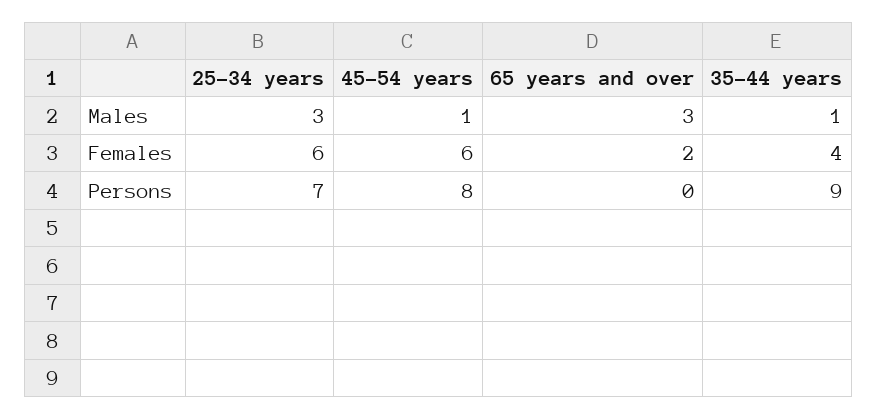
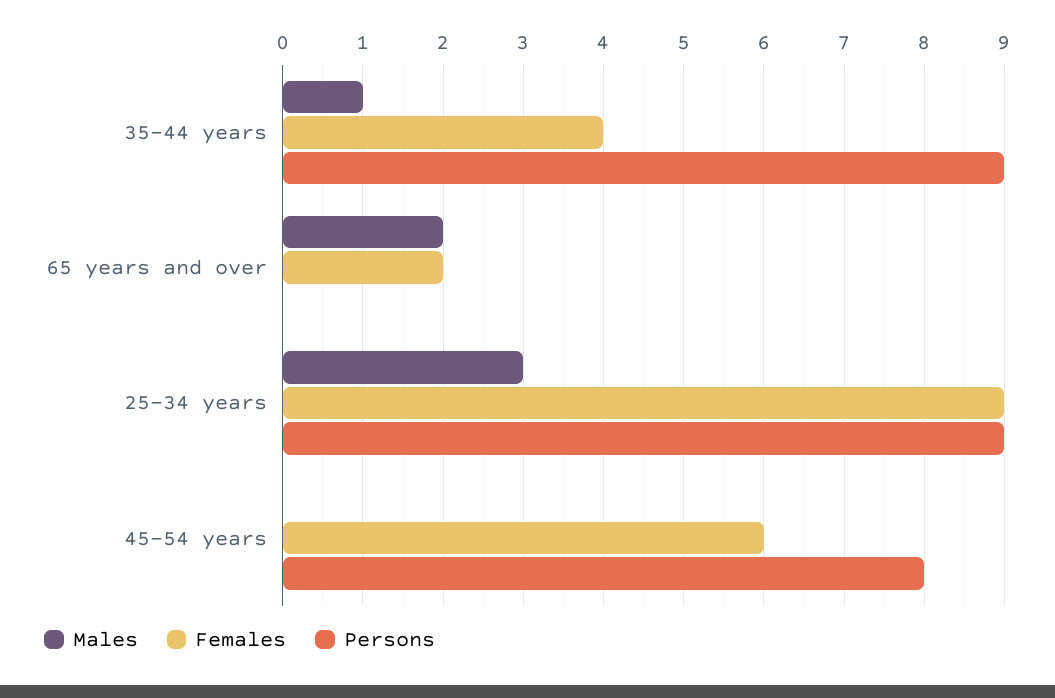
Males, 45-54 years: 1 -> 0
Males, 65 years and over: 3 -> 2
Females, 25-34 years: 6 -> 9
Persons, 25-34 years: 7 -> 9

